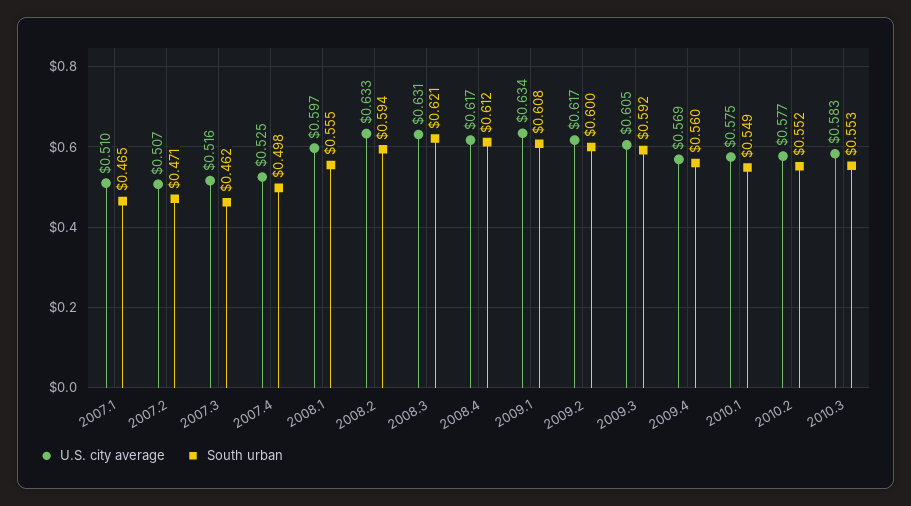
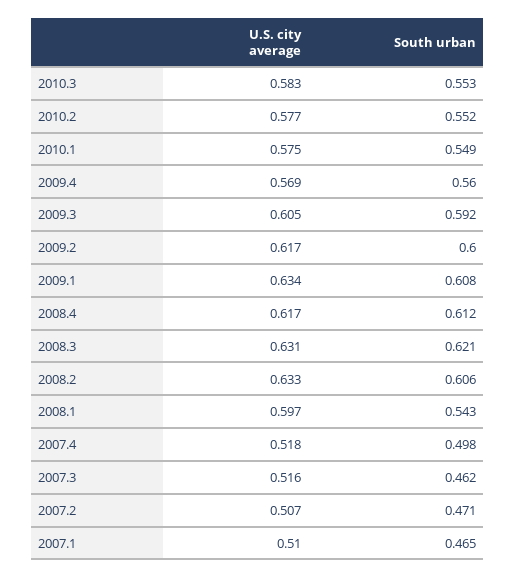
U.S. city average, 2007.4: 0.525 -> 0.518
South urban, 2008.1: 0.555 -> 0.543
South urban, 2008.2: 0.594 -> 0.606

